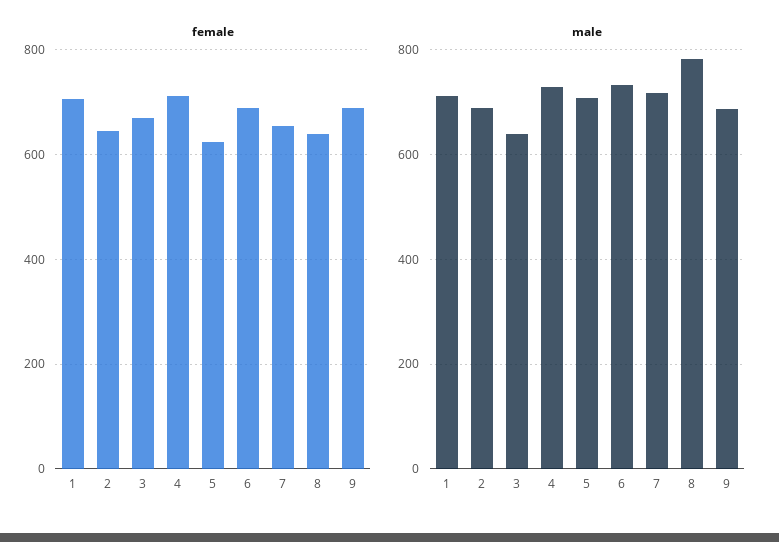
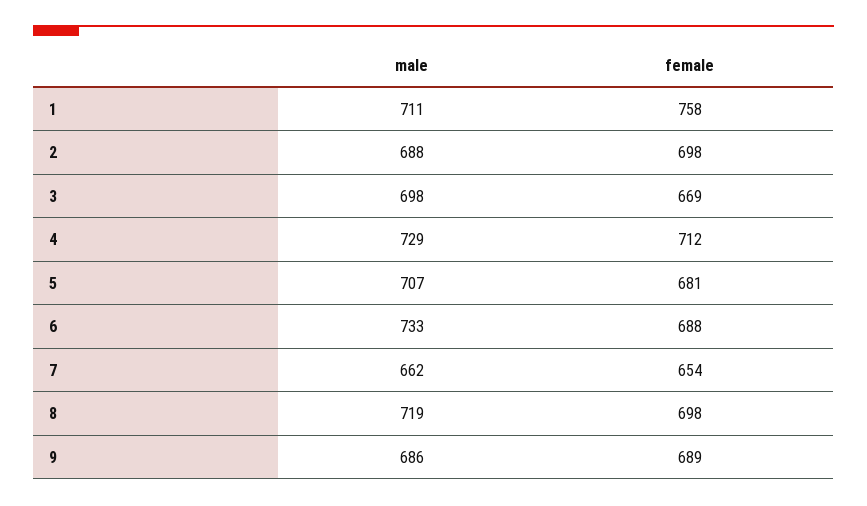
female, 1: 700 -> 758
female, 2: 640 -> 698
female, 5: 620 -> 681
female, 8: 640 -> 698
male, 3: 640 -> 698
male, 7: 720 -> 662
male, 8: 780 -> 719

